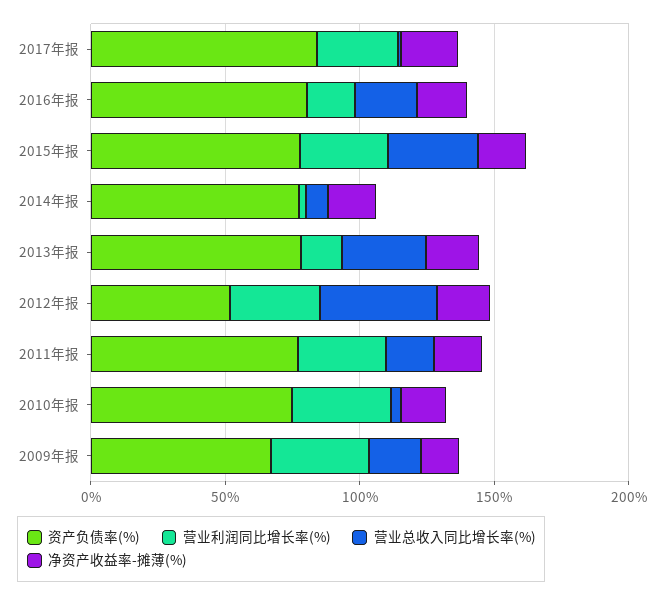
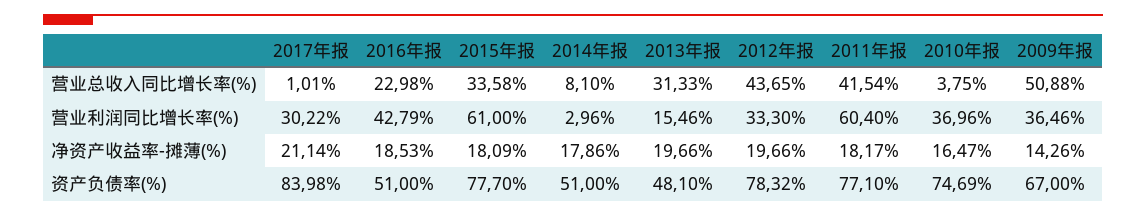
资产负债率(%), 2016年报: 80 -> 51
营业利润同比增长率(%), 2016年报: 20 -> 42.79
营业利润同比增长率(%), 2015年报: 30 -> 61
资产负债率(%), 2014年报: 80 -> 51
资产负债率(%), 2013年报: 80 -> 48.1
资产负债率(%), 2012年报: 50 -> 78.32
营业利润同比增长率(%), 2011年报: 30 -> 60.4
营业总收入同比增长率(%), 2011年报: 20 -> 41.54
营业总收入同比增长率(%), 2009年报: 20 -> 50.88

